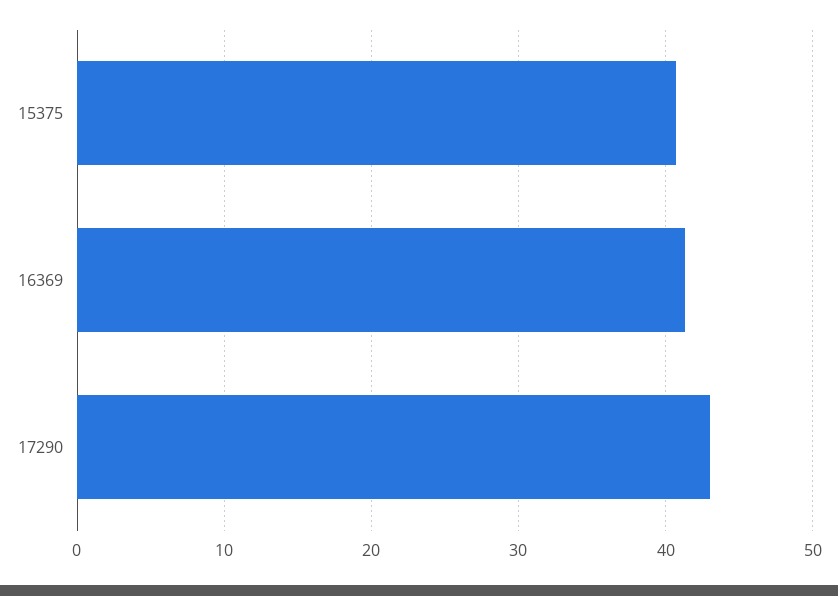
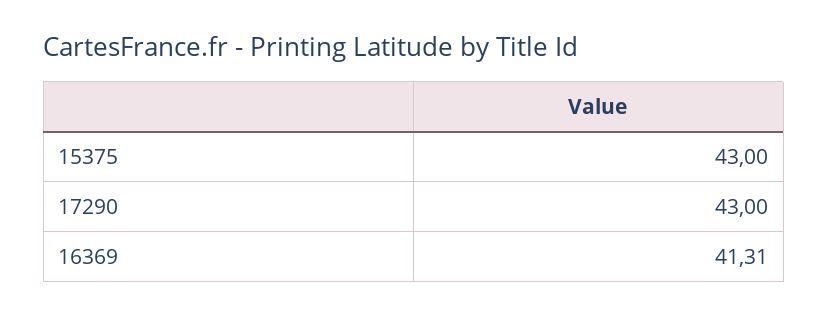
15375: 41 -> 43

